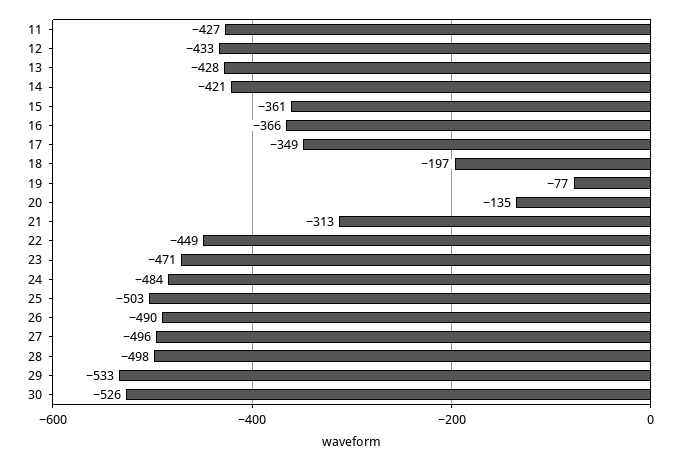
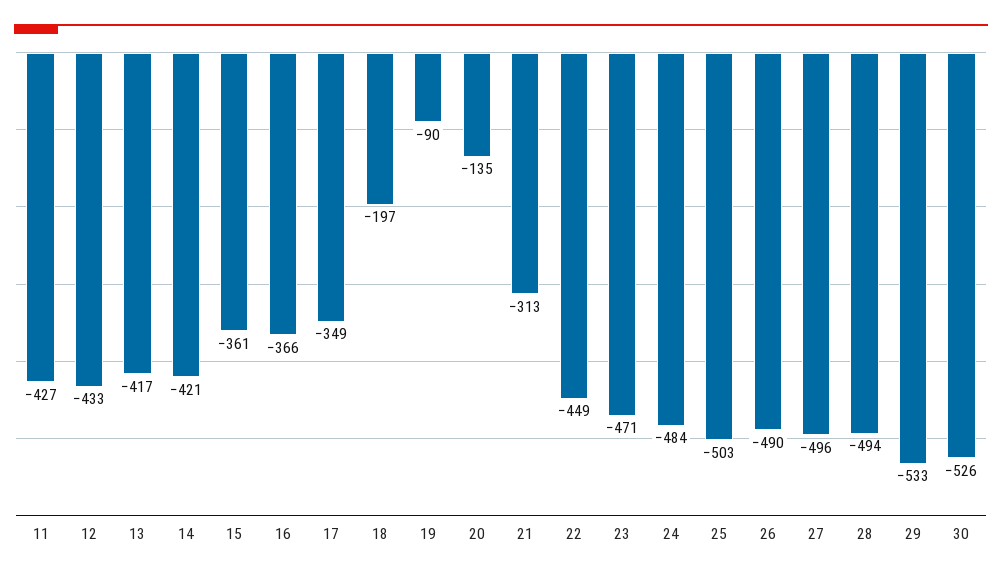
13: -428 -> -417
19: -77 -> -90
28: -498 -> -494

